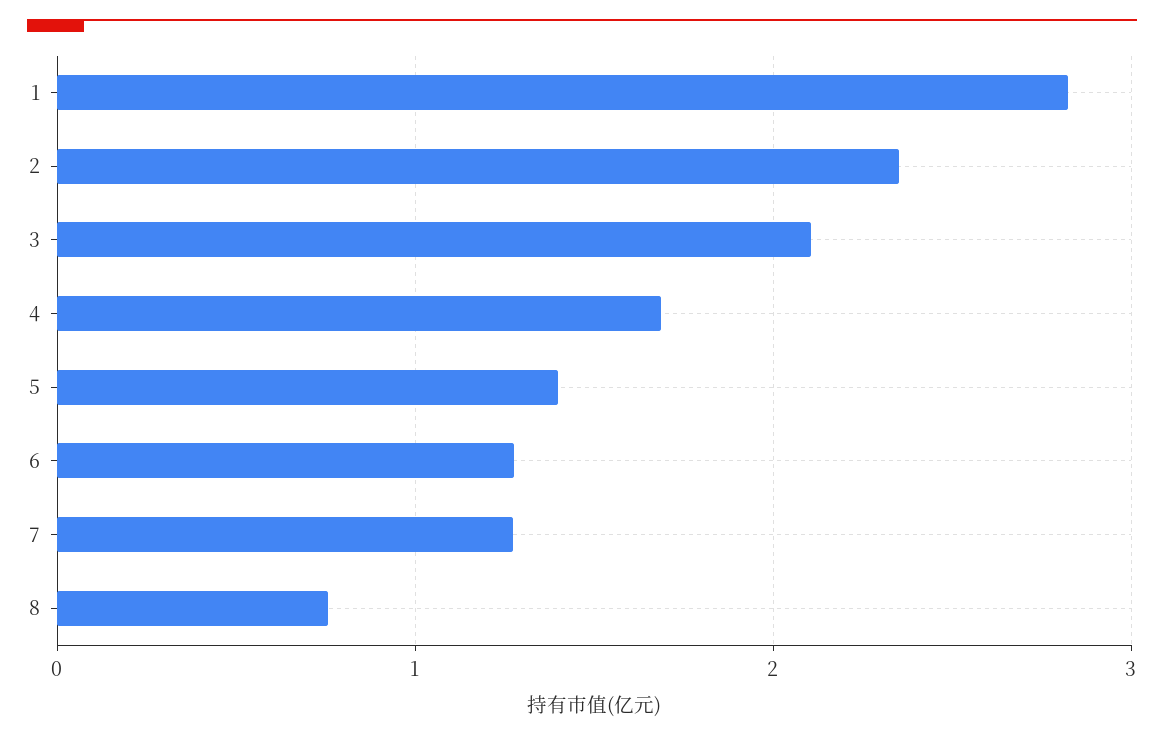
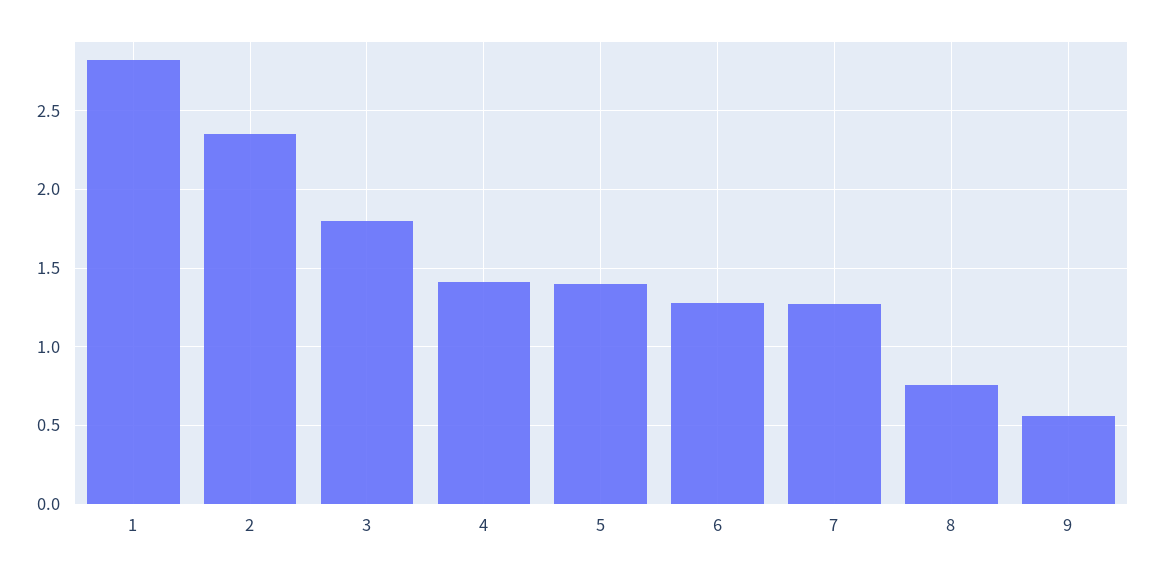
3: 2.1 -> 1.8
4: 1.7 -> 1.4
9: none -> 0.55

